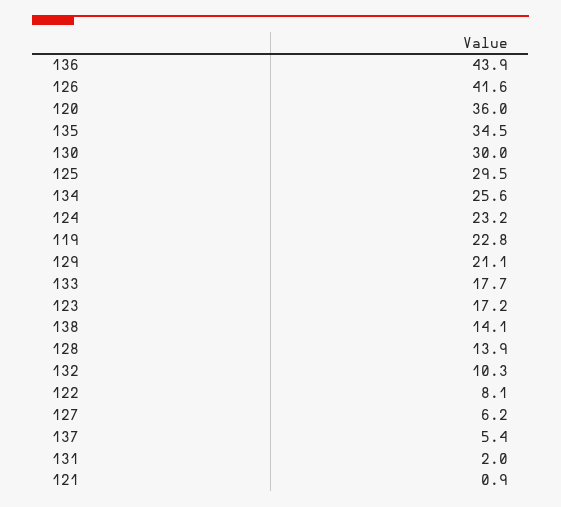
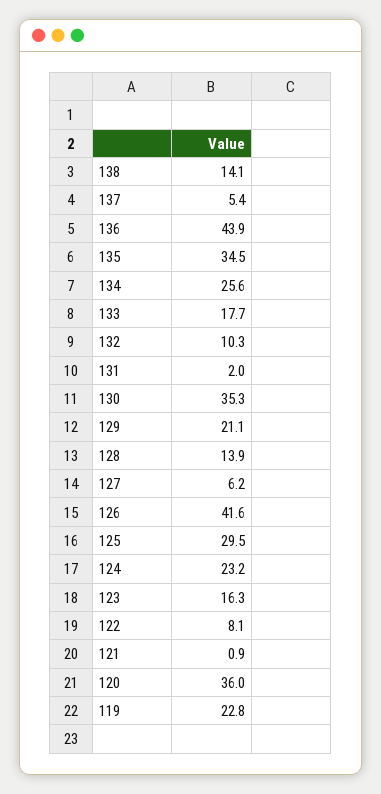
130: 30 -> 35.3
123: 17.2 -> 16.3

